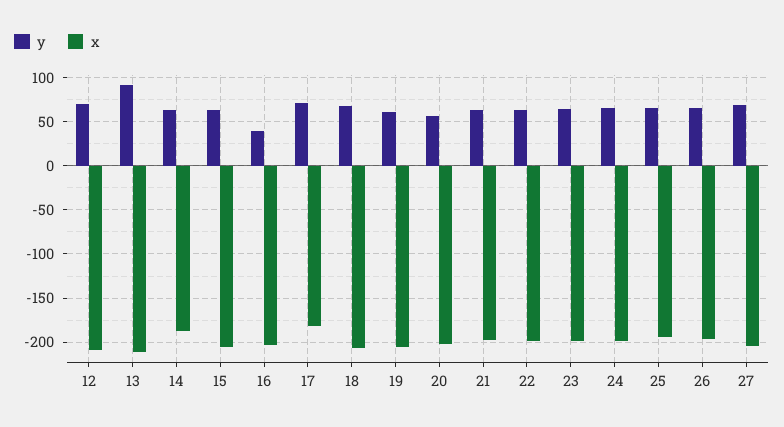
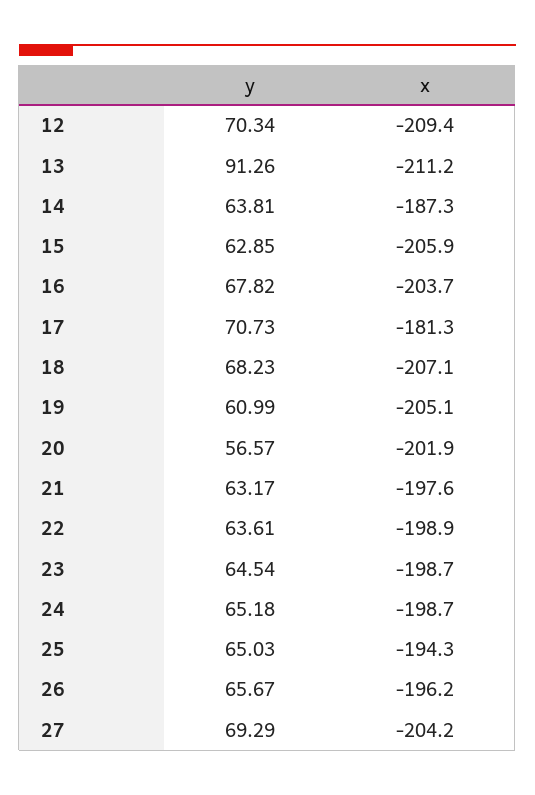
y, 16: 40 -> 67.82

